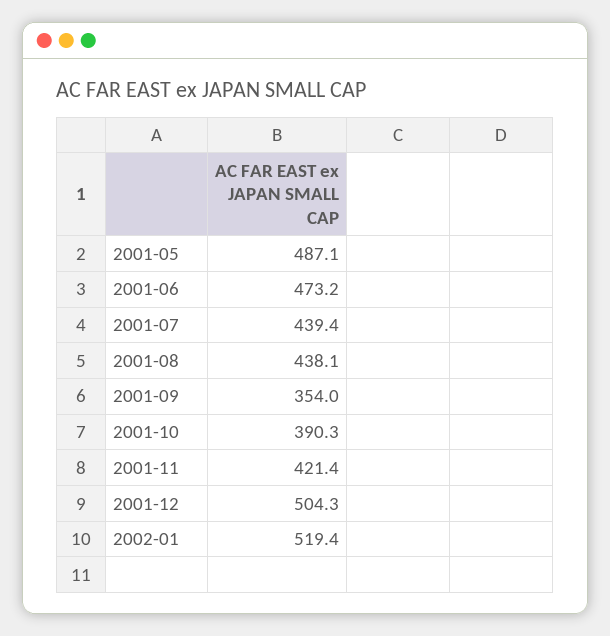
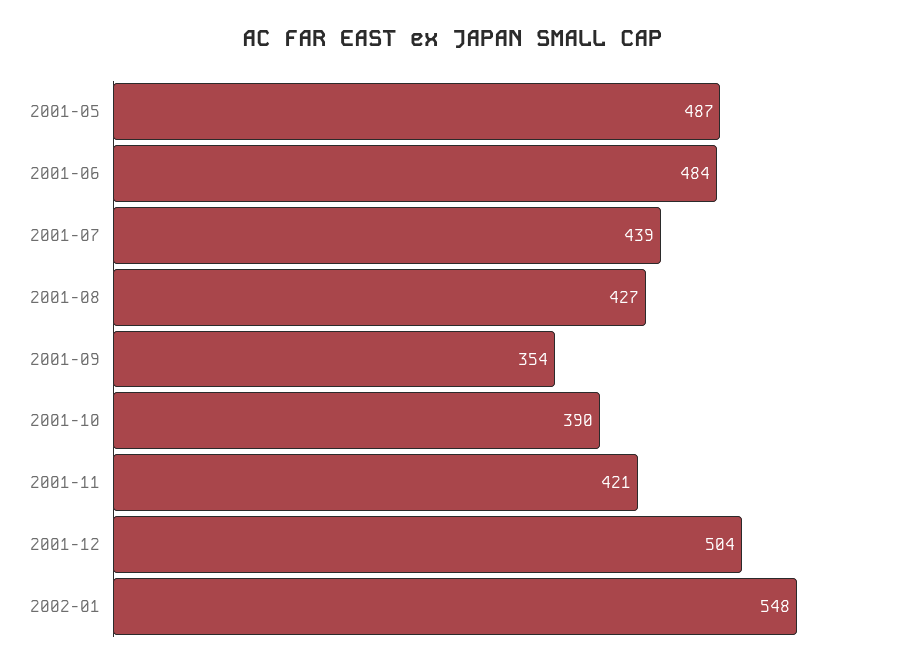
2001-06: 473.2 -> 484
2001-08: 438.1 -> 427
2002-01: 519.4 -> 548

